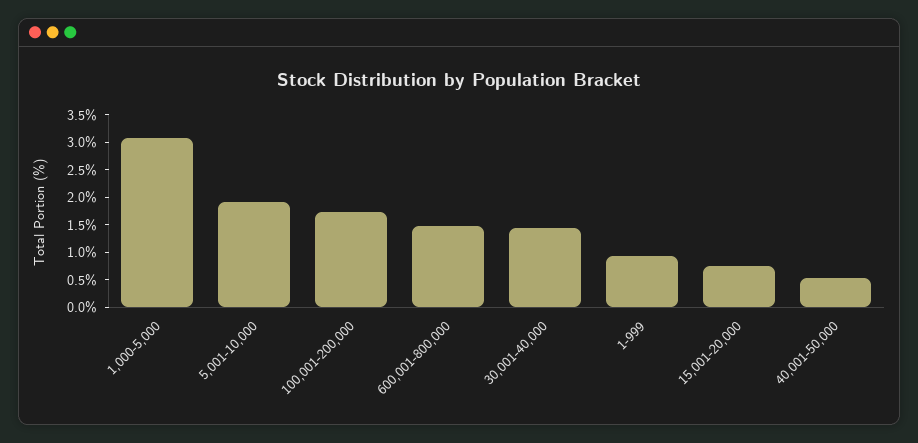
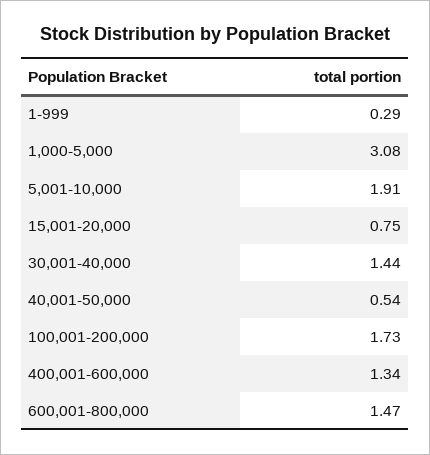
1-999: 1 -> 0.29
400,001-600,000: none -> 1.34

